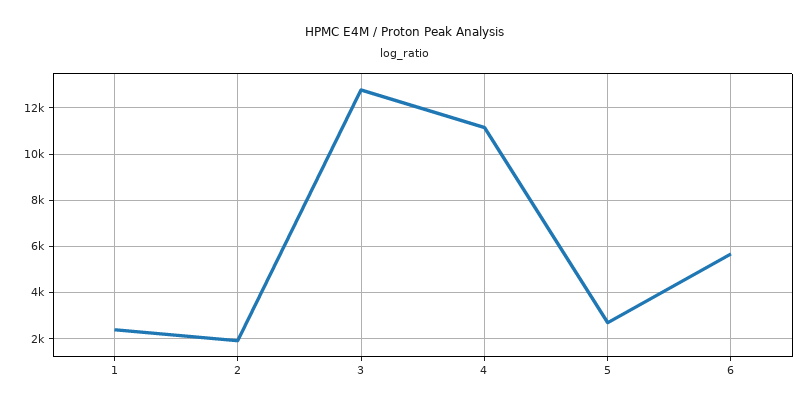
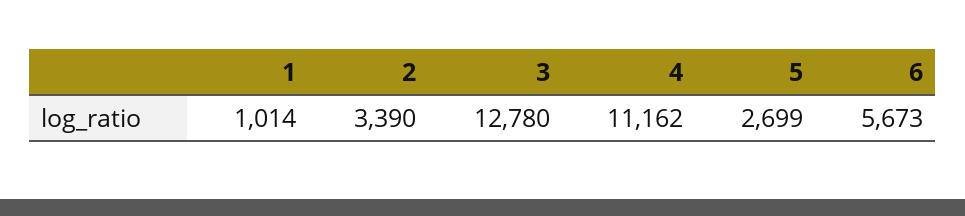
1: 2500 -> 1014
2: 2000 -> 3390

